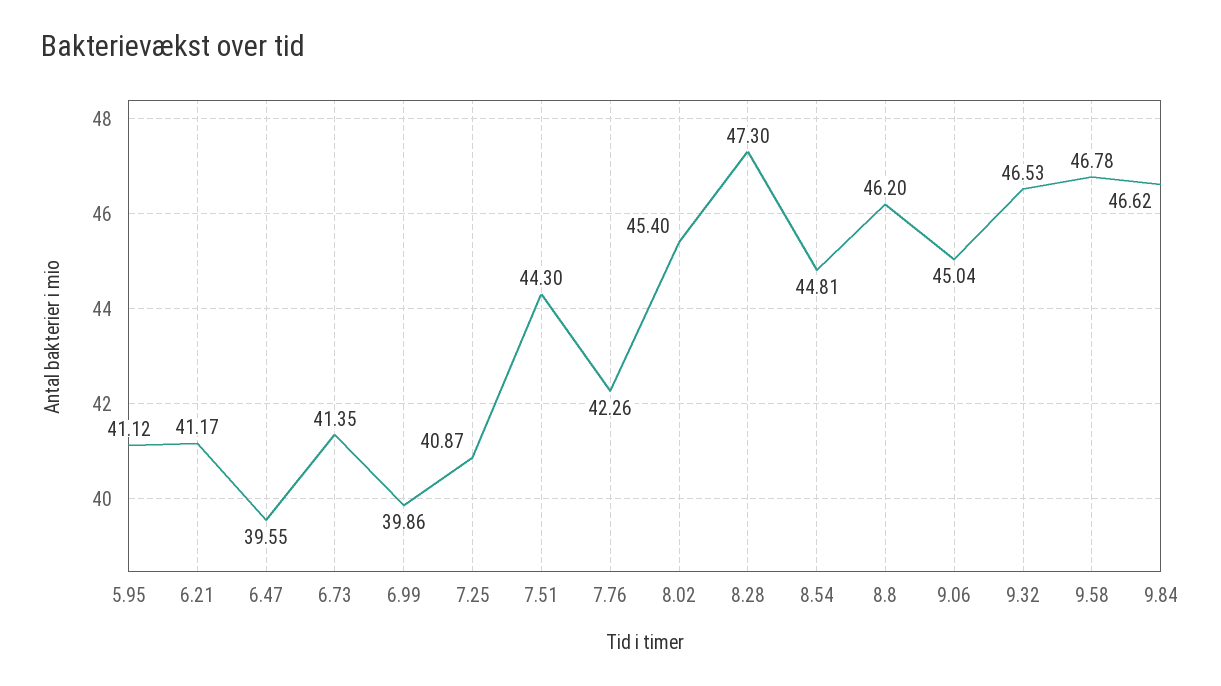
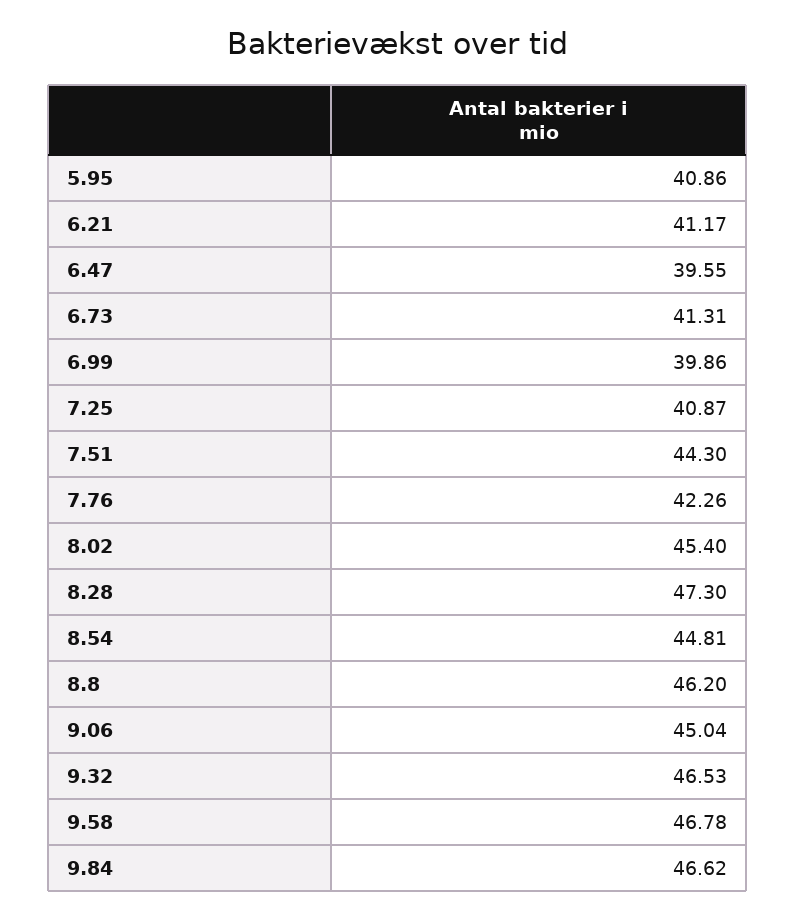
5.95: 41.12 -> 40.86
6.73: 41.35 -> 41.31

